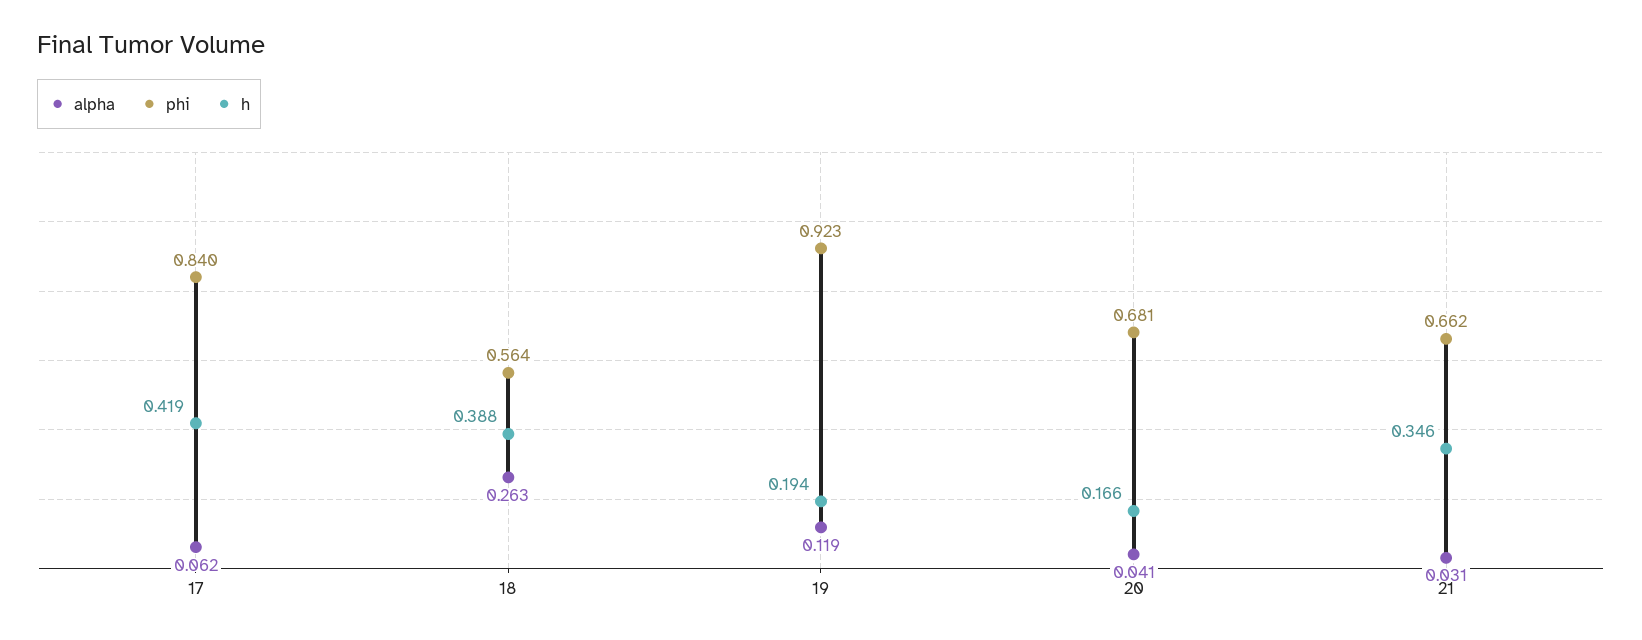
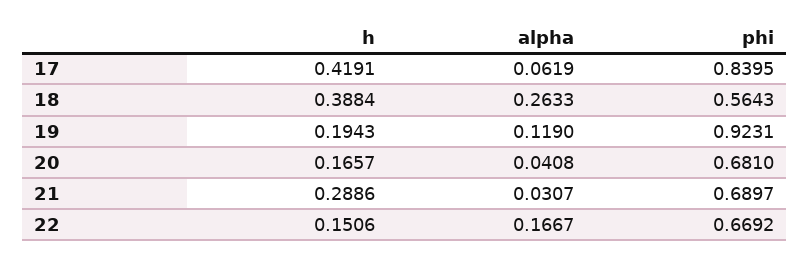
phi, 21: 0.662 -> 0.6897
h, 21: 0.346 -> 0.2886
h, 22: none -> 0.1506
alpha, 22: none -> 0.1667
phi, 22: none -> 0.6692

